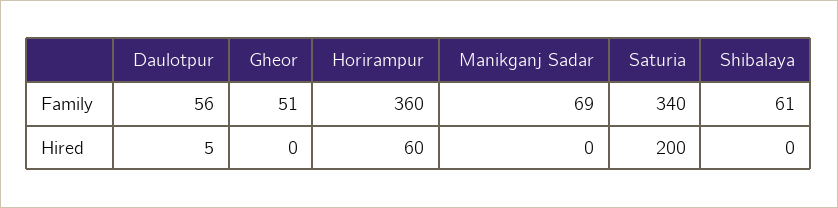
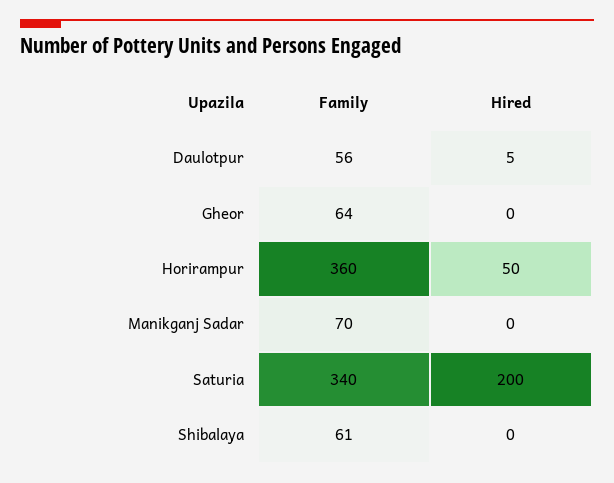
Gheor, Family: 51 -> 64
Manikganj Sadar, Family: 69 -> 70
Horirampur, Hired: 60 -> 50

